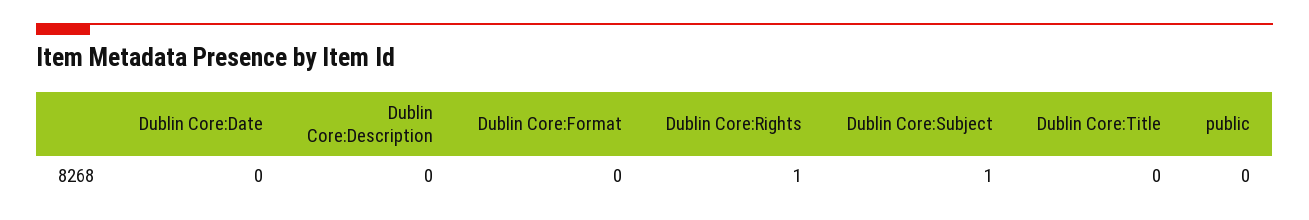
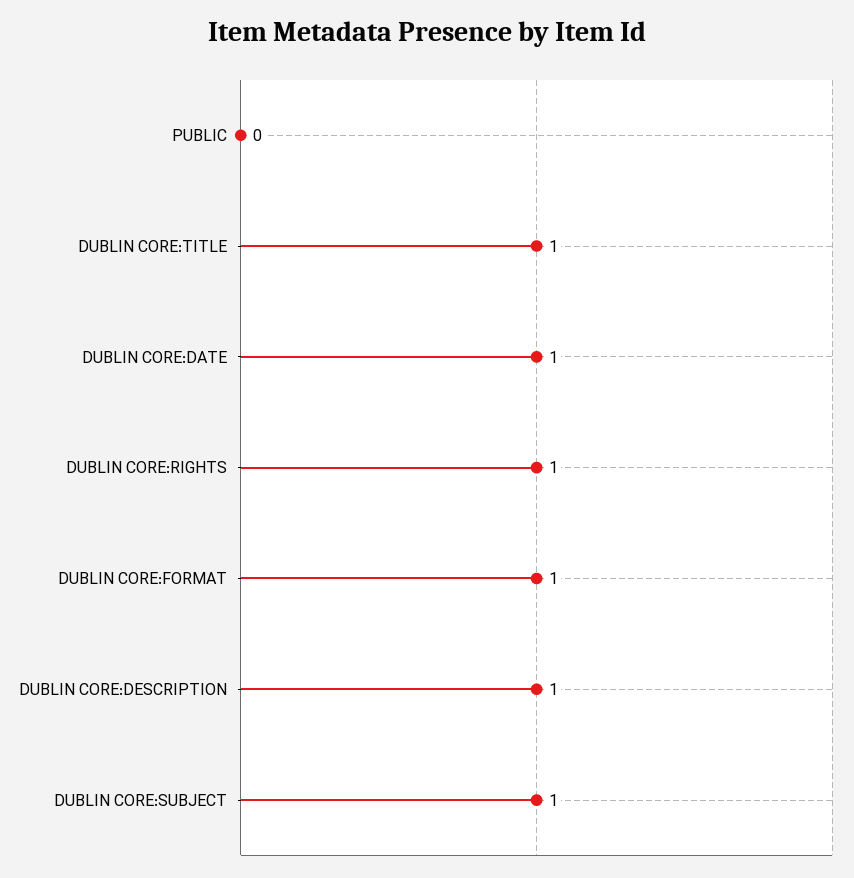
Dublin Core:Date: 0 -> 1
Dublin Core:Description: 0 -> 1
Dublin Core:Format: 0 -> 1
Dublin Core:Title: 0 -> 1

